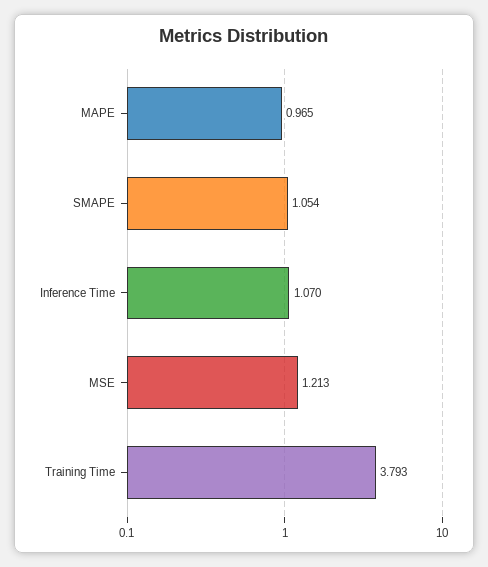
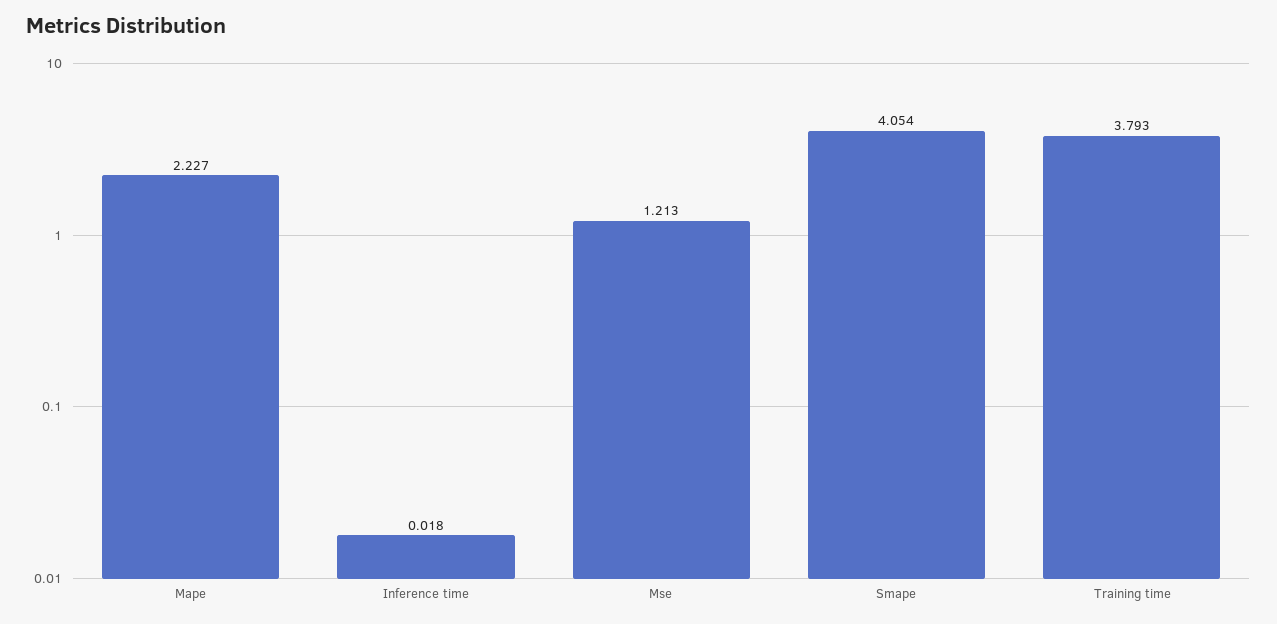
MAPE: 0.965 -> 2.227
SMAPE: 1.054 -> 4.054
Inference Time: 1.07 -> 0.018

